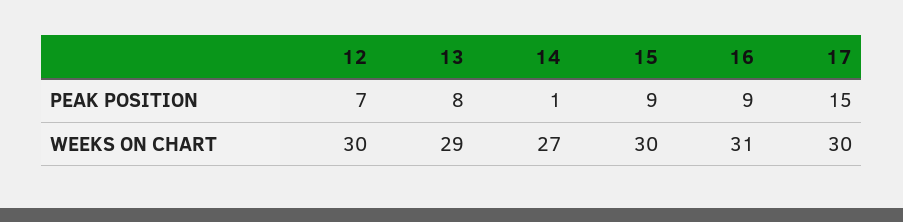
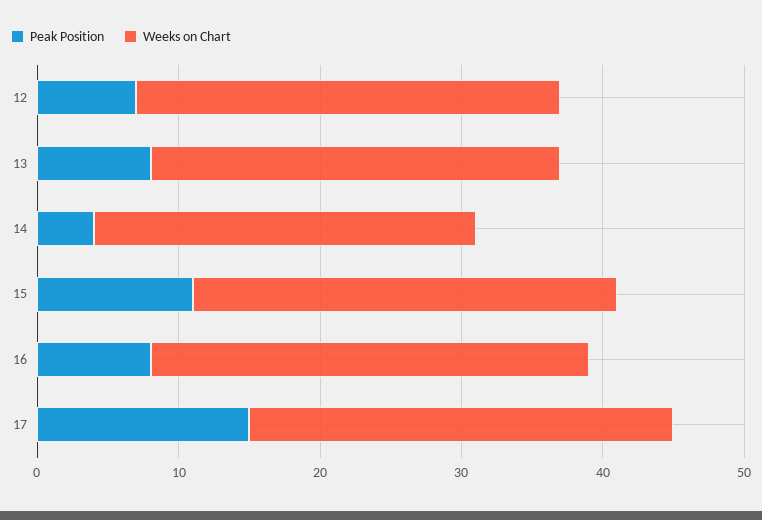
PEAK POSITION, 14: 1 -> 4
PEAK POSITION, 15: 9 -> 11
PEAK POSITION, 16: 9 -> 8

